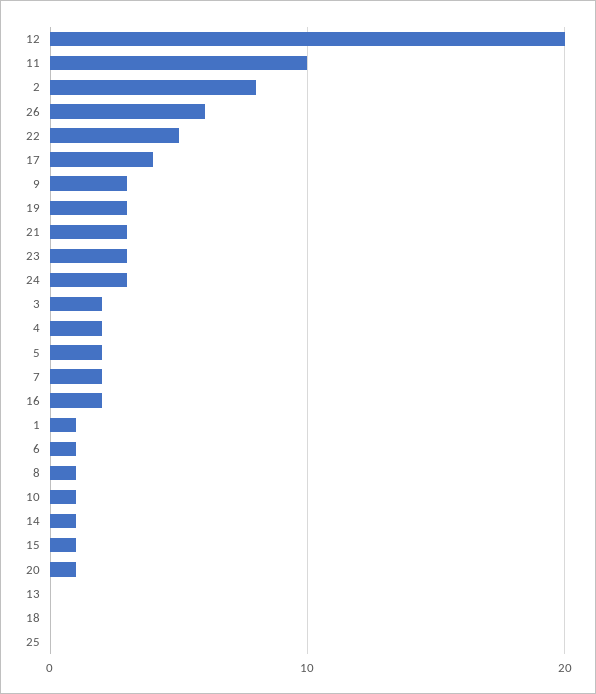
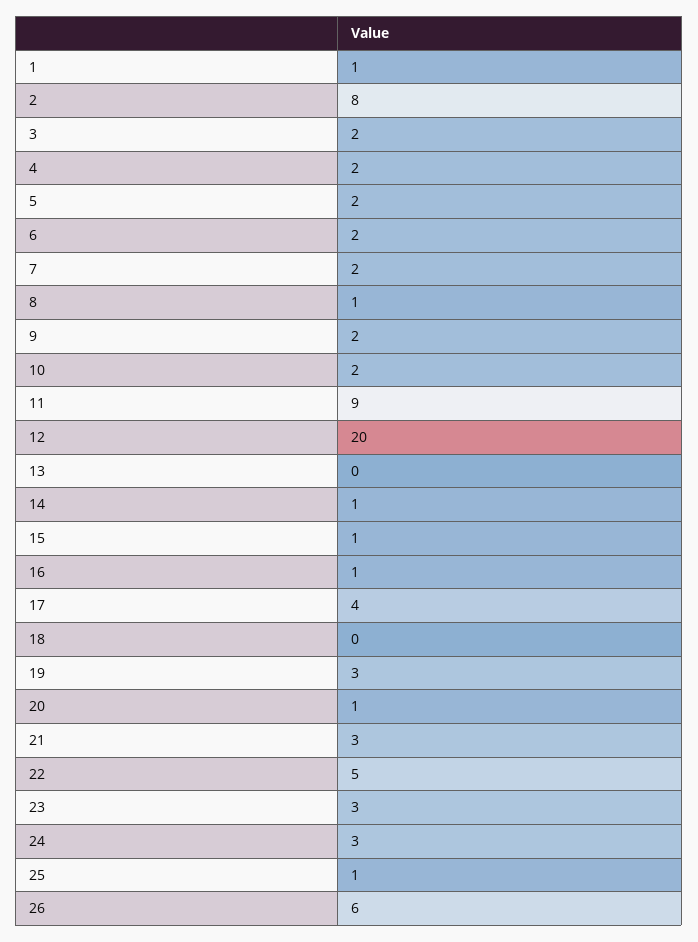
11: 10 -> 9
9: 3 -> 2
16: 2 -> 1
6: 1 -> 2
10: 1 -> 2
25: 0 -> 1

